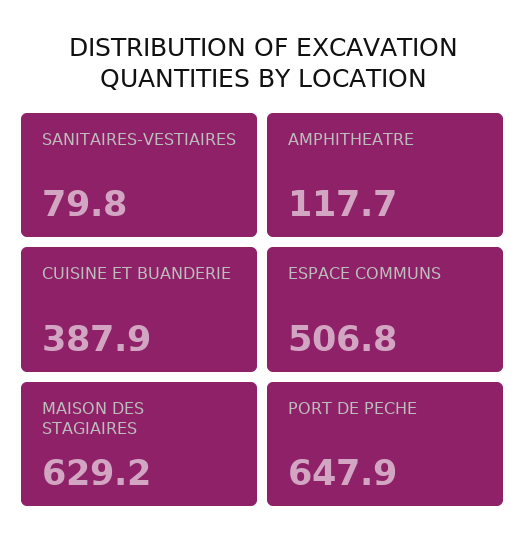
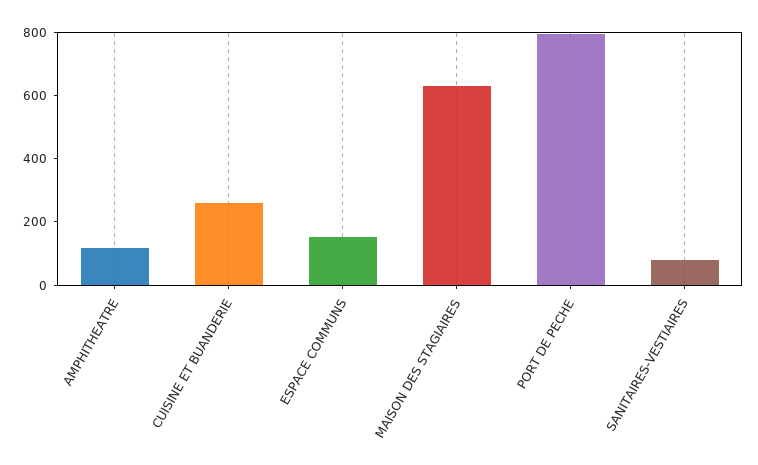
CUISINE ET BUANDERIE: 387.9 -> 250
ESPACE COMMUNS: 506.8 -> 150
PORT DE PECHE: 647.9 -> 800

